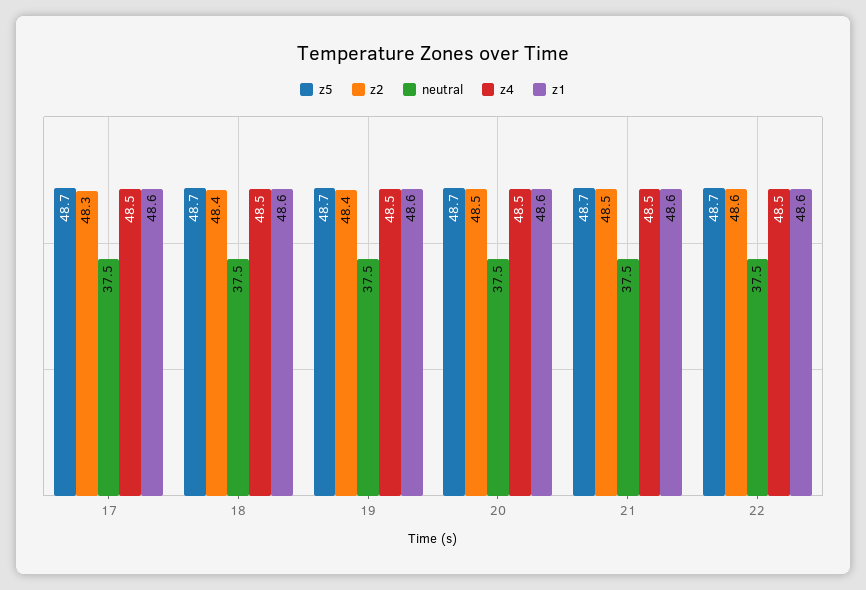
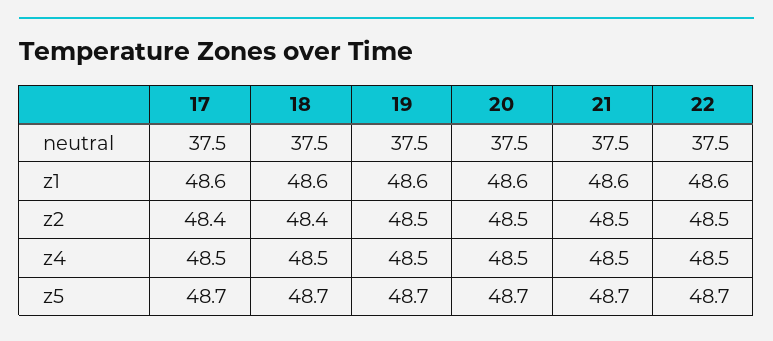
z2, 17: 48.3 -> 48.4
z2, 19: 48.4 -> 48.5
z2, 22: 48.6 -> 48.5

